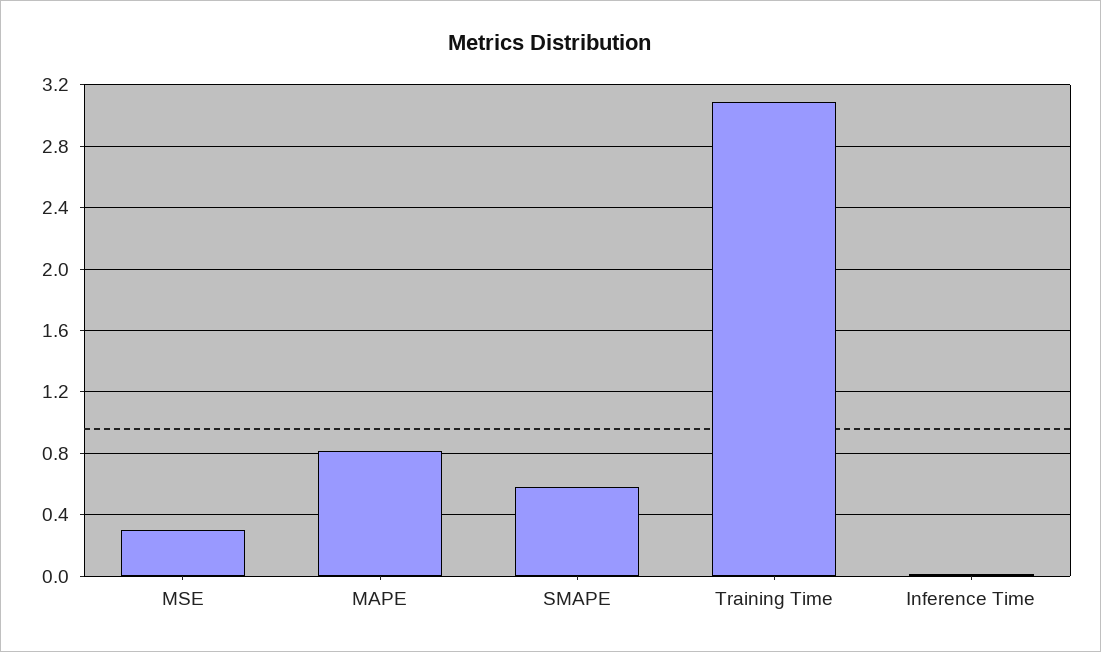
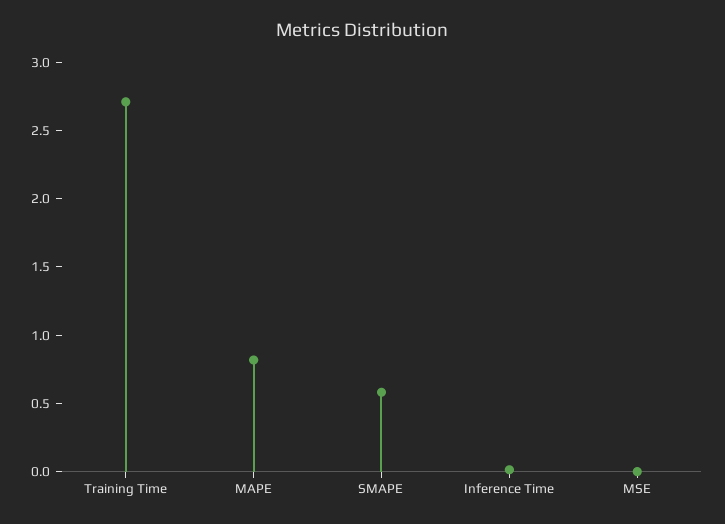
MSE: 0.3 -> 0
Training Time: 3.1 -> 2.7

